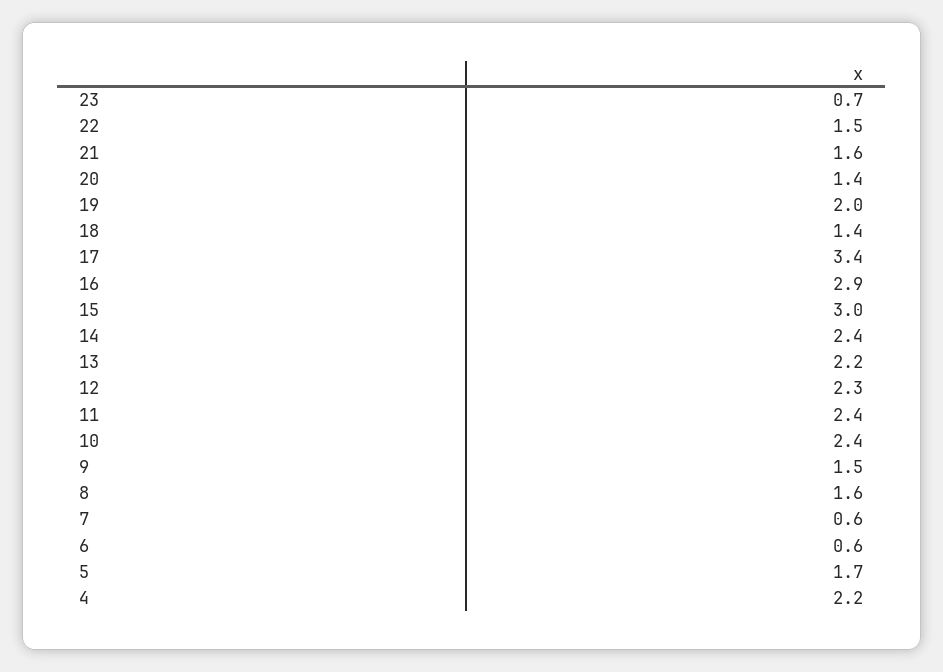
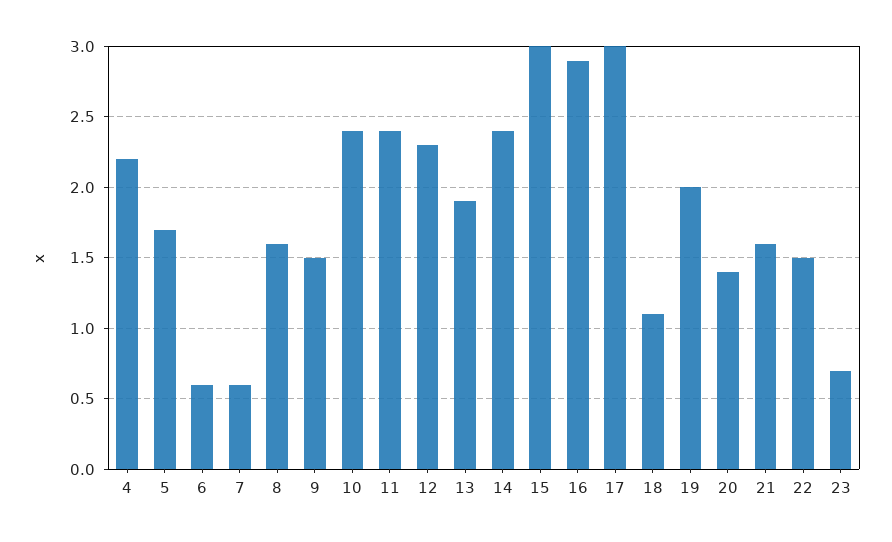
18: 1.4 -> 1.1
17: 3.4 -> 3
13: 2.2 -> 1.9

